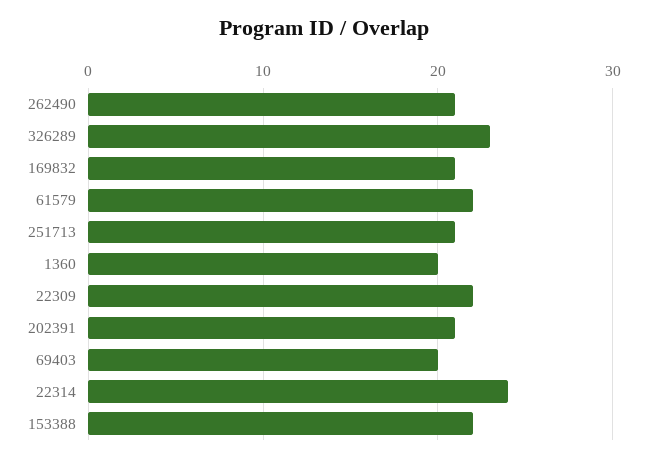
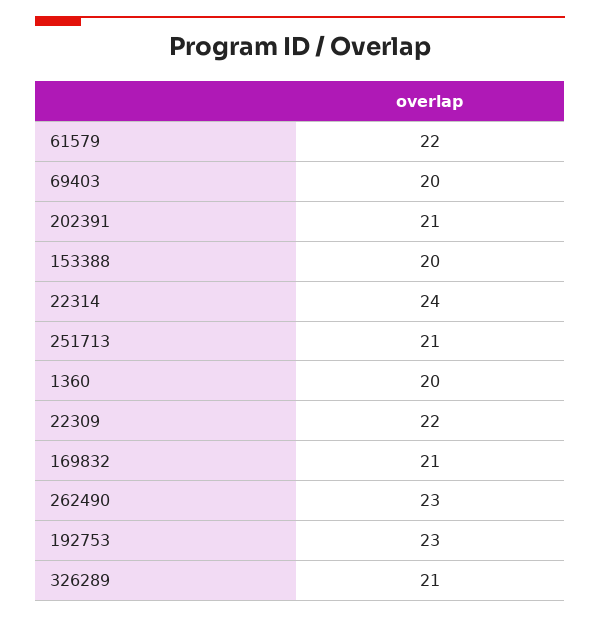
262490: 21 -> 23
326289: 23 -> 21
153388: 22 -> 20
192753: none -> 23

